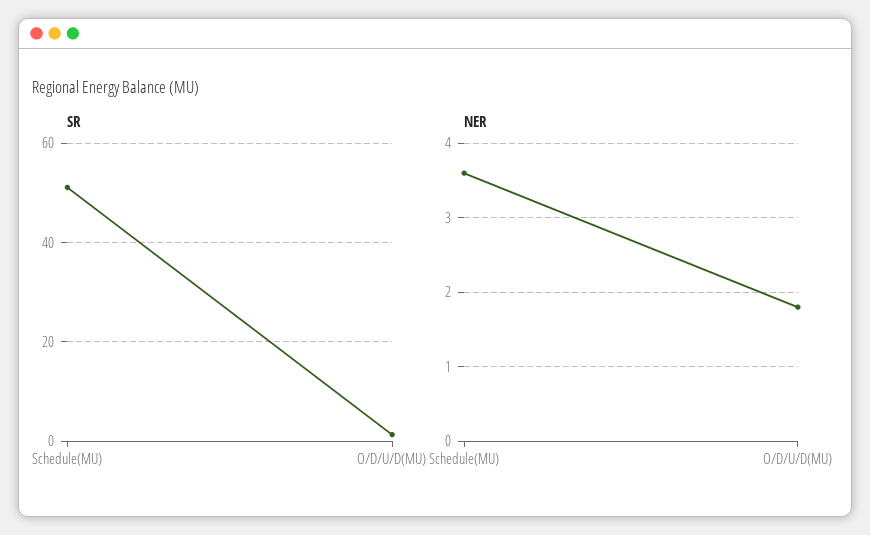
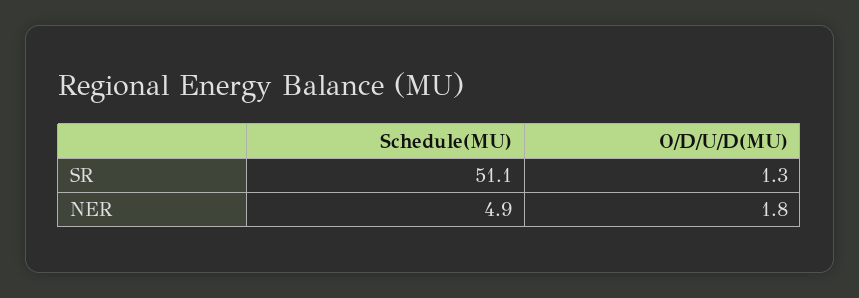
NER, Schedule(MU): 3.6 -> 4.9

